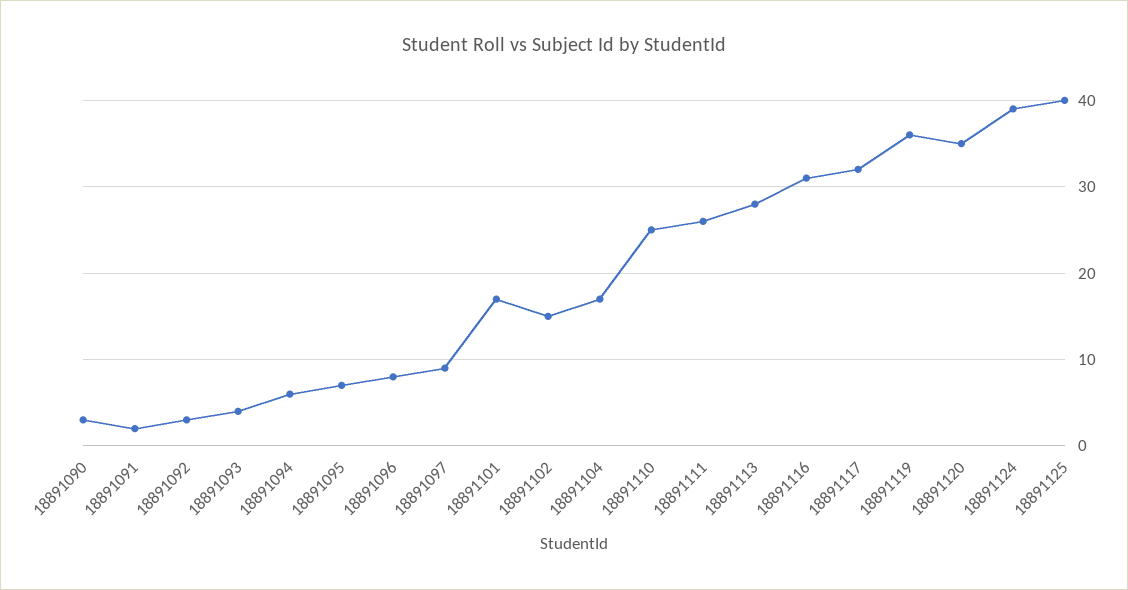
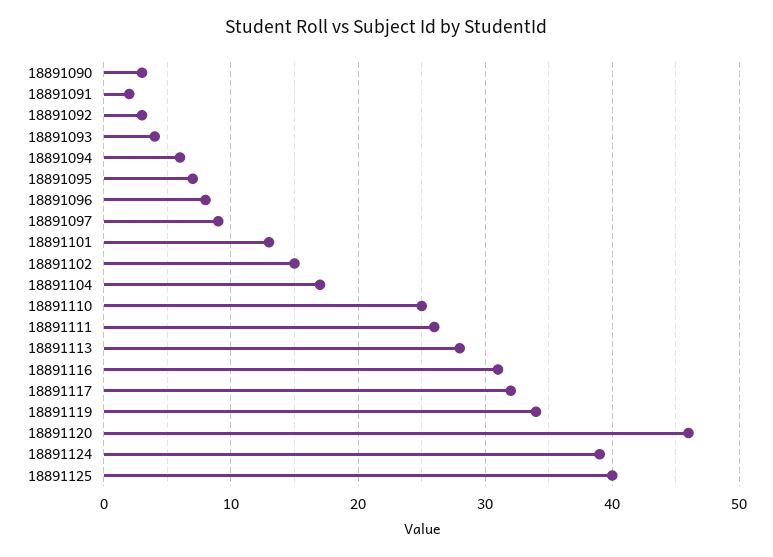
18891101: 17 -> 13
18891119: 36 -> 34
18891120: 35 -> 46

